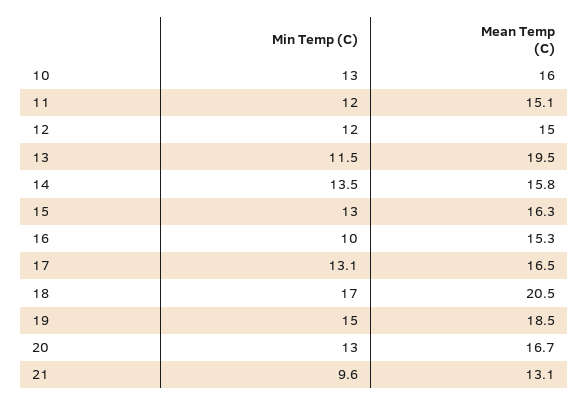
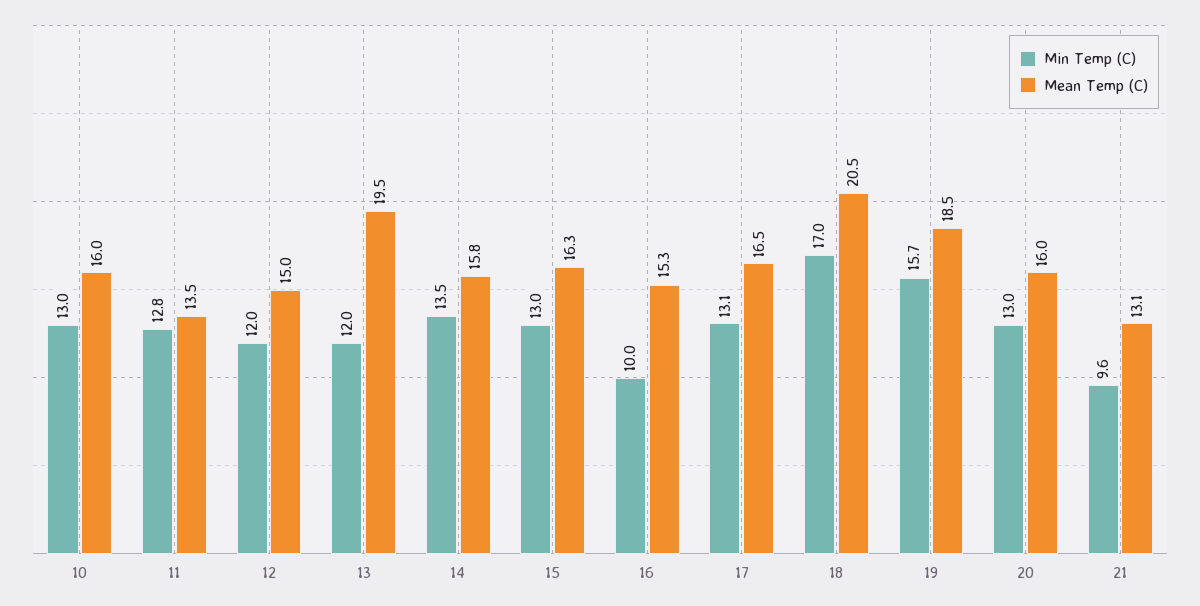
Min Temp (C), 11: 12 -> 12.8
Mean Temp (C), 11: 15.1 -> 13.5
Min Temp (C), 13: 11.5 -> 12
Min Temp (C), 19: 15 -> 15.7
Mean Temp (C), 20: 16.7 -> 16

